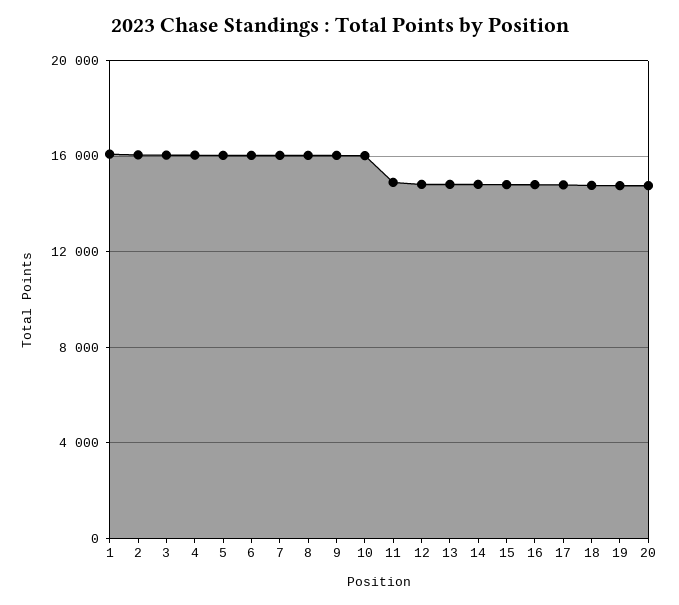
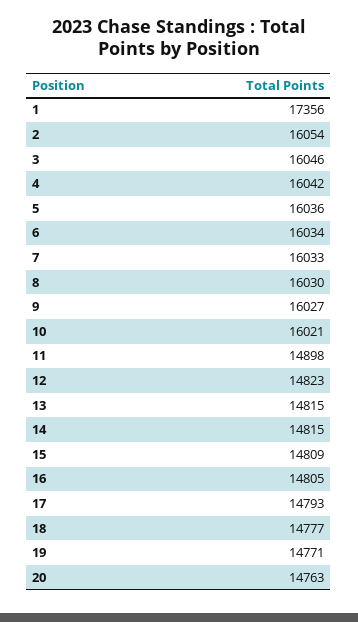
1: 16000 -> 17356

